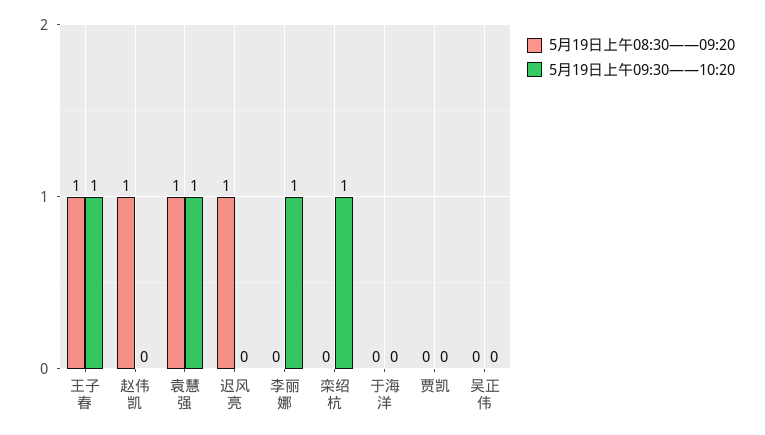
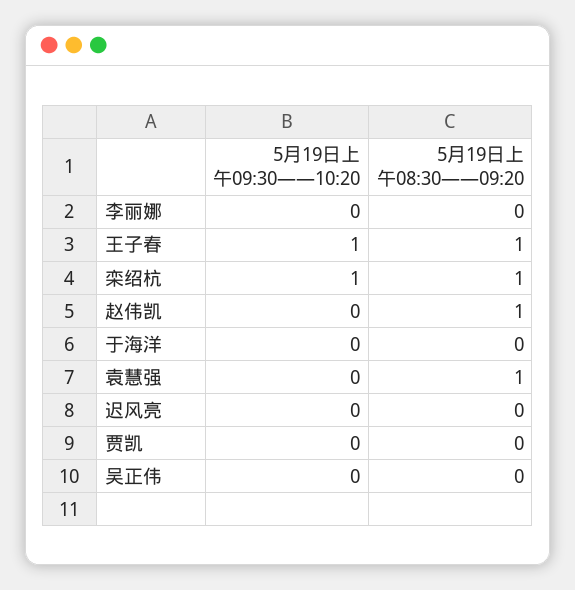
5月19日上午09:30——10:20, 袁慧强: 1 -> 0
5月19日上午08:30——09:20, 迟风亮: 1 -> 0
5月19日上午09:30——10:20, 李丽娜: 1 -> 0
5月19日上午08:30——09:20, 栾绍杭: 0 -> 1

